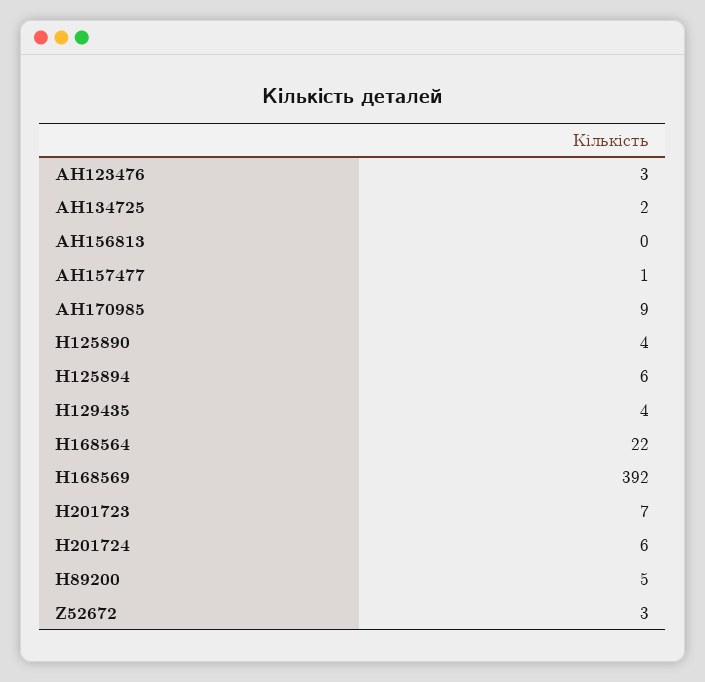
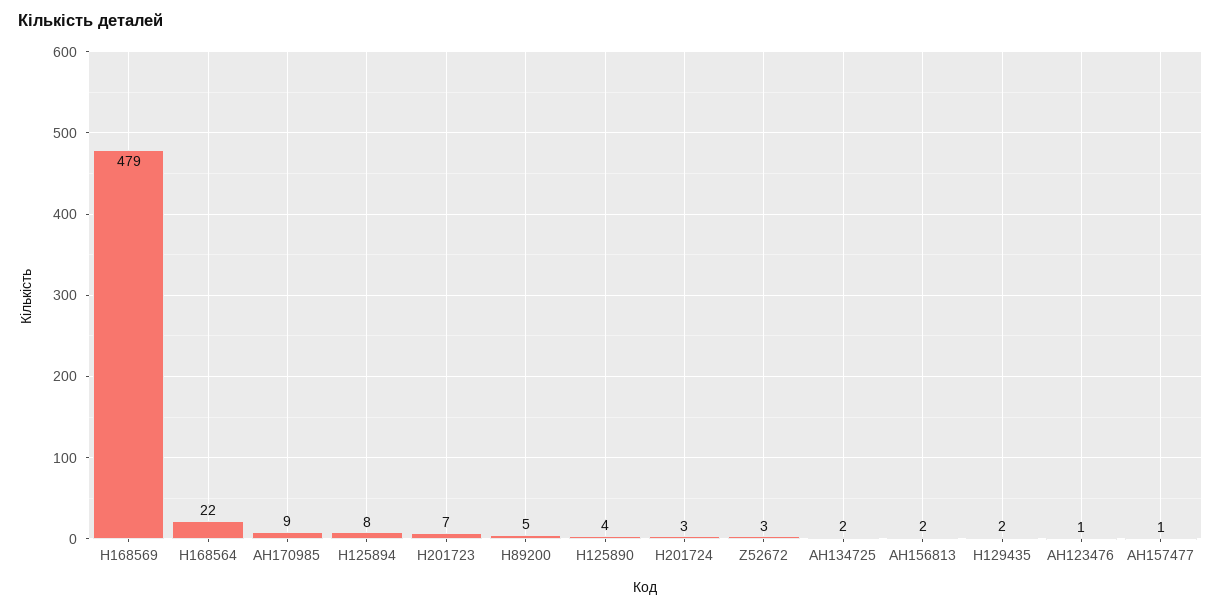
AH123476: 3 -> 1
AH156813: 0 -> 2
H125894: 6 -> 8
H129435: 4 -> 2
H168569: 392 -> 479
H201724: 6 -> 3

